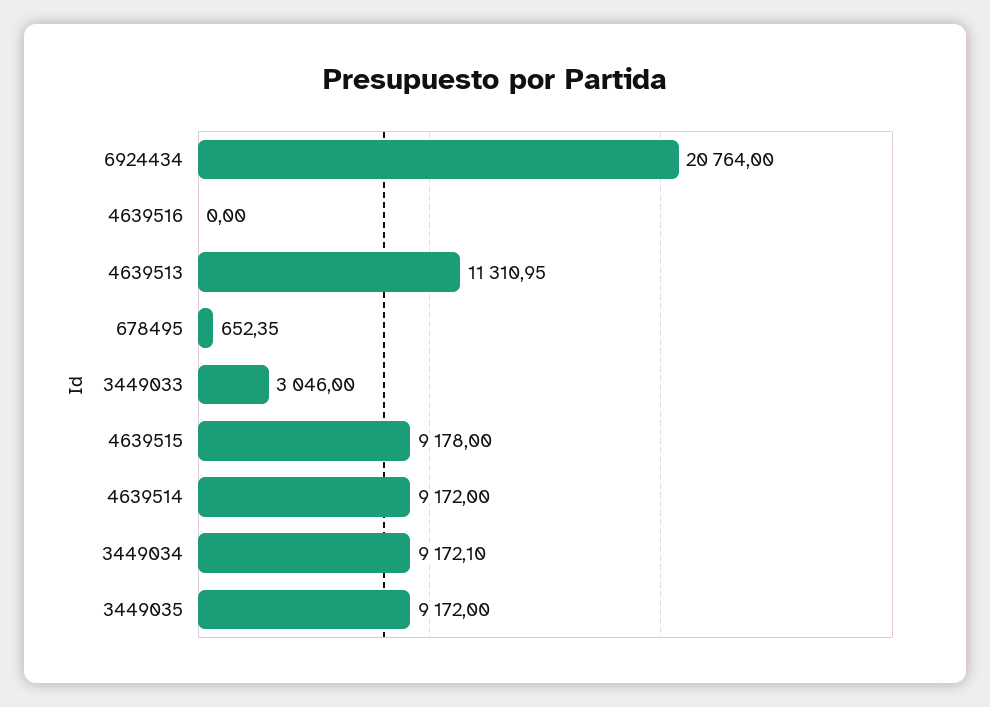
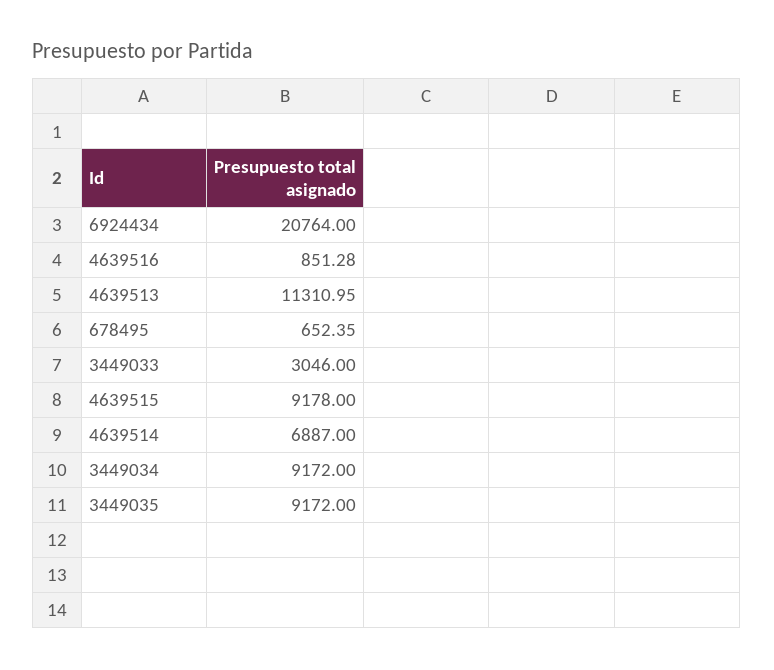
4639516: 0 -> 851.28
4639514: 9172 -> 6887
3449034: 9172.1 -> 9172

